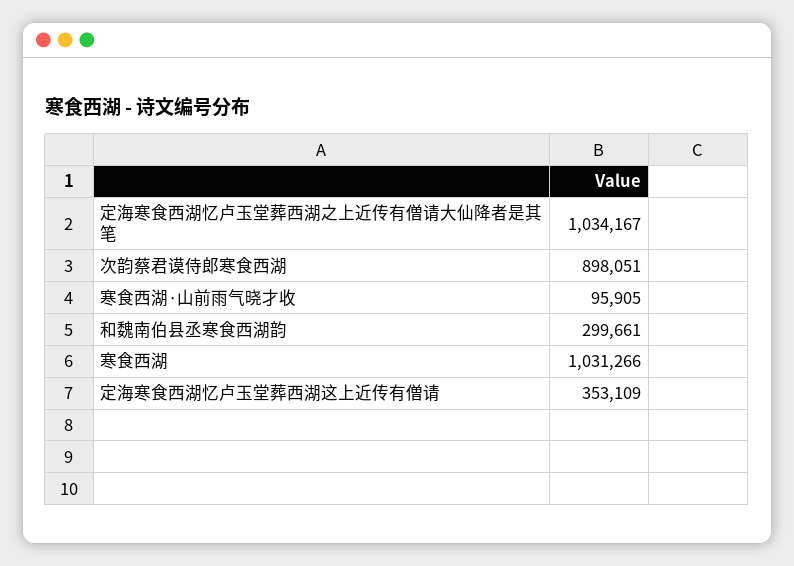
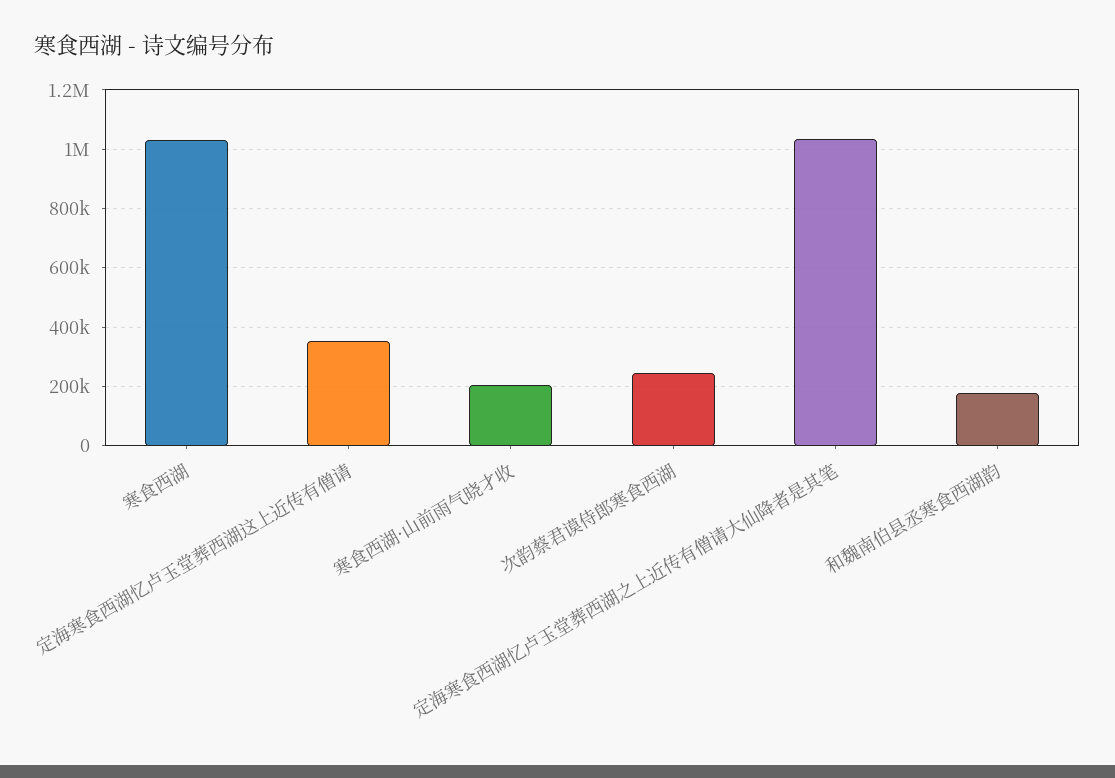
次韵蔡君谟侍郎寒食西湖: 898051 -> 250000
寒食西湖·山前雨气晓才收: 95905 -> 200000
和魏南伯县丞寒食西湖韵: 299661 -> 175000

